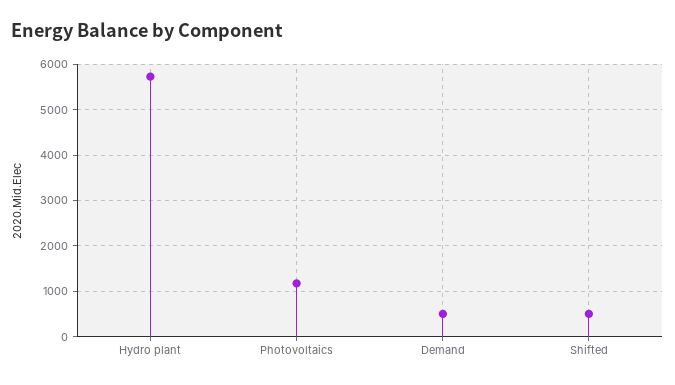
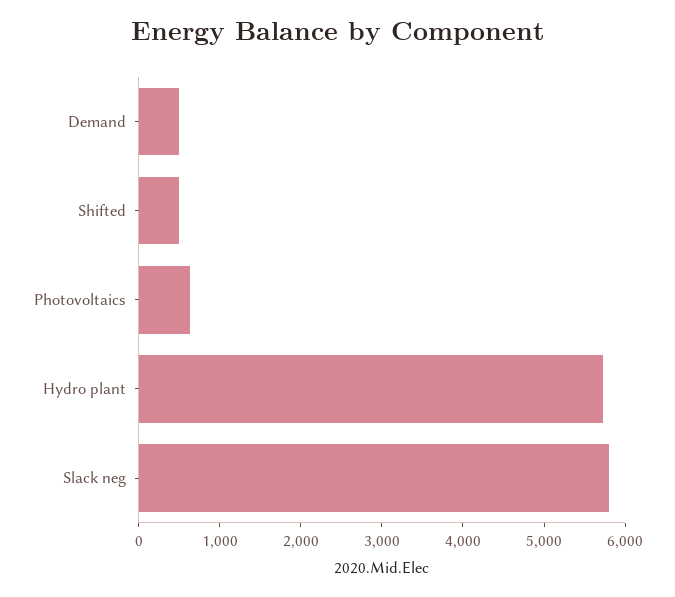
Photovoltaics: 1200 -> 600
Slack neg: none -> 5800

